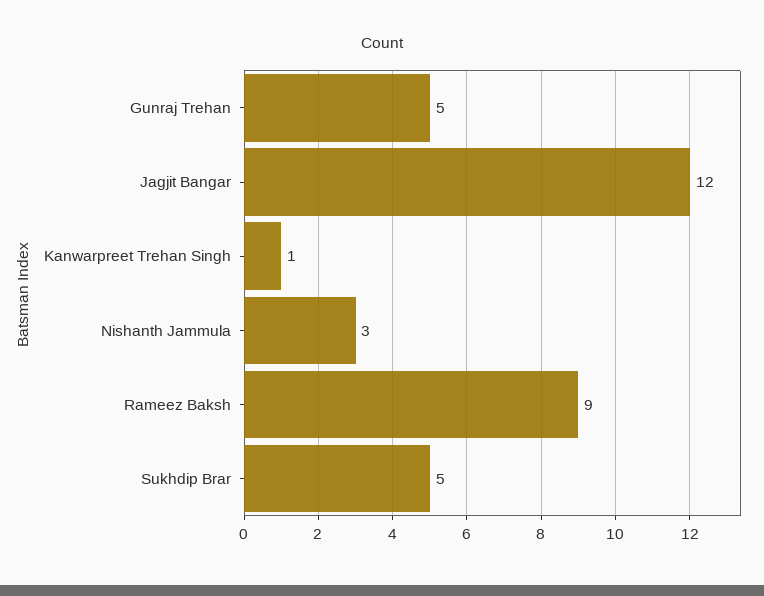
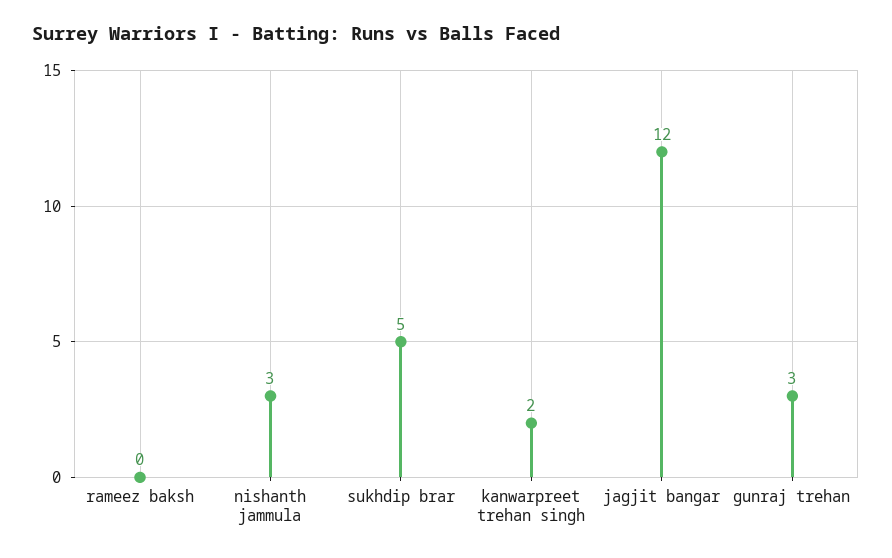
Gunraj Trehan: 5 -> 3
Kanwarpreet Trehan Singh: 1 -> 2
Rameez Baksh: 9 -> 0

